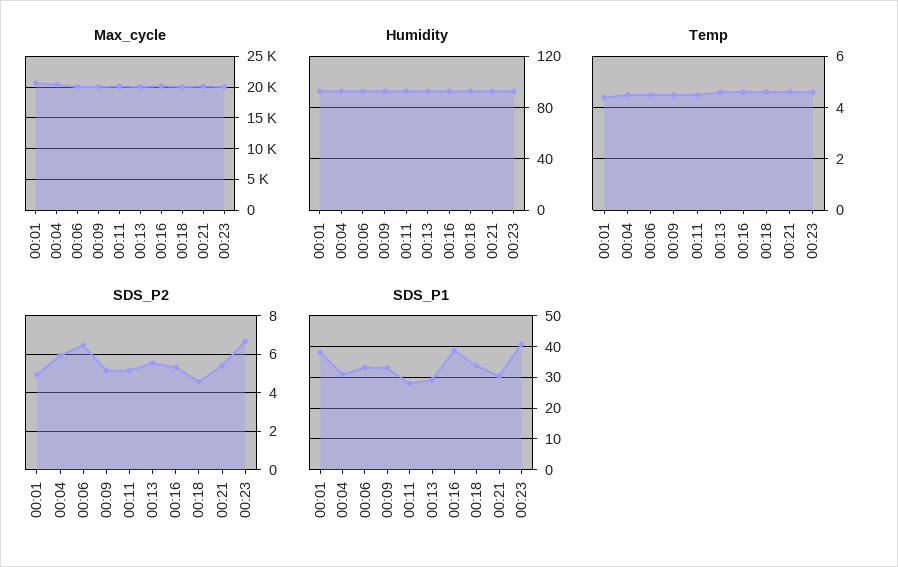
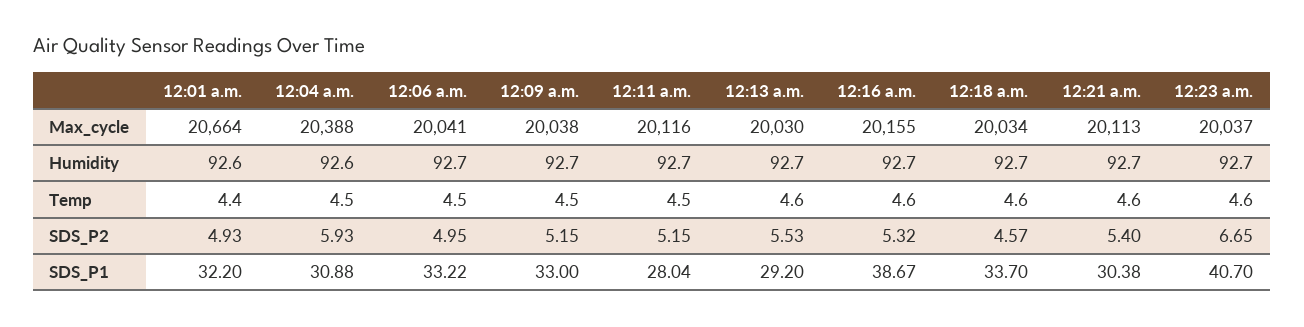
SDS_P2, 00:06: 6.5 -> 4.95
SDS_P1, 00:01: 38 -> 32.2

